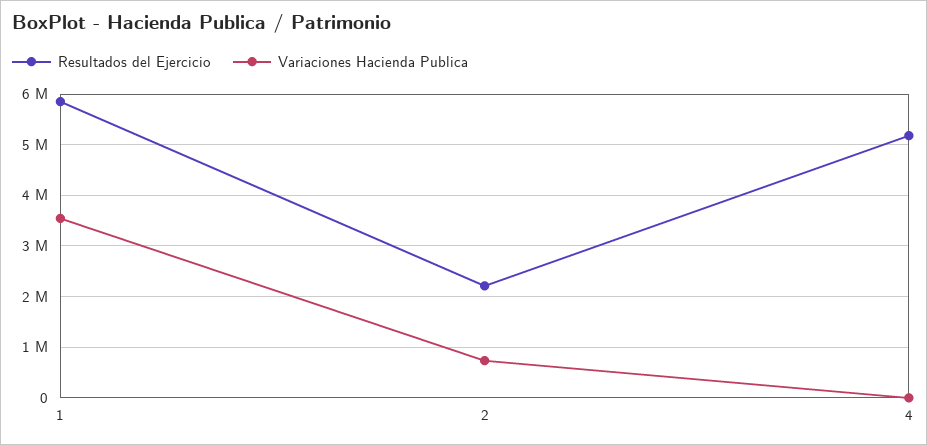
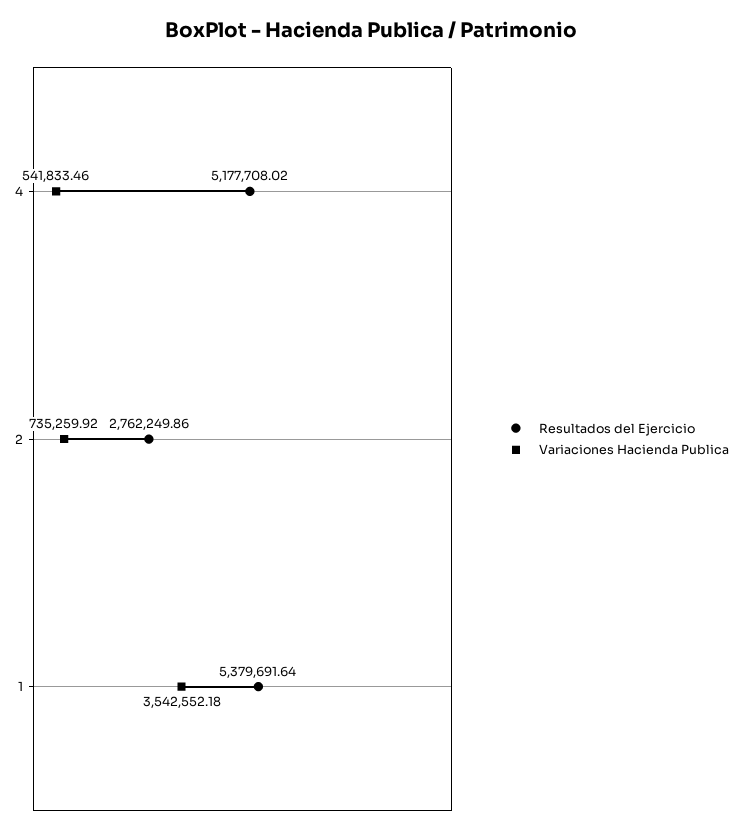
Resultados del Ejercicio, 1: 5800000 -> 5379691.64
Resultados del Ejercicio, 2: 2200000 -> 2762249.86
Variaciones Hacienda Publica, 4: 0 -> 541833.46

